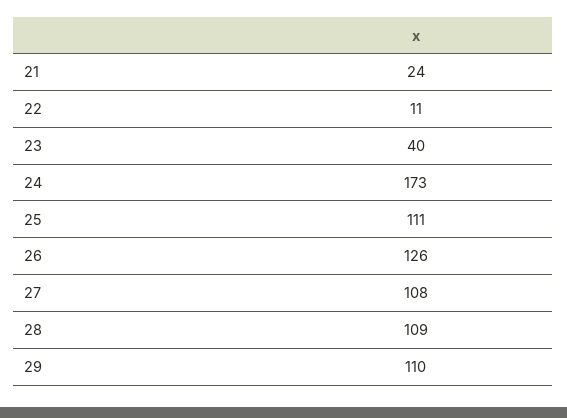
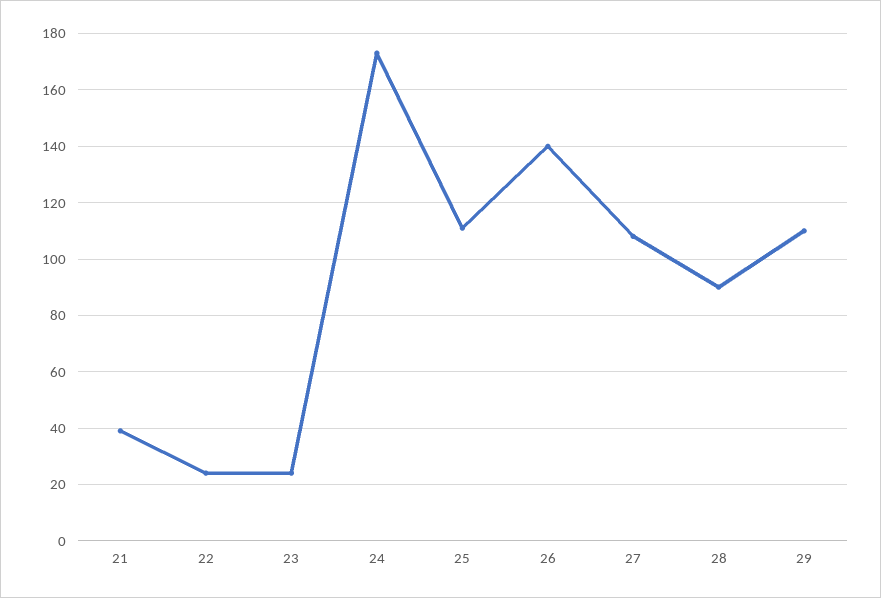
21: 24 -> 40
22: 11 -> 25
23: 40 -> 25
26: 126 -> 140
28: 109 -> 90

